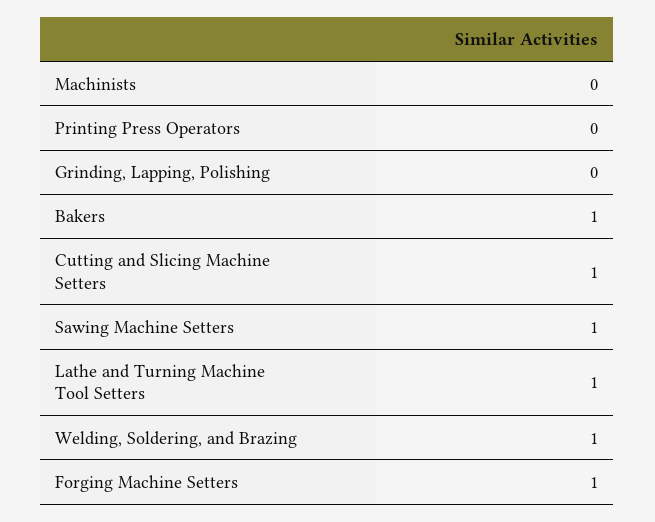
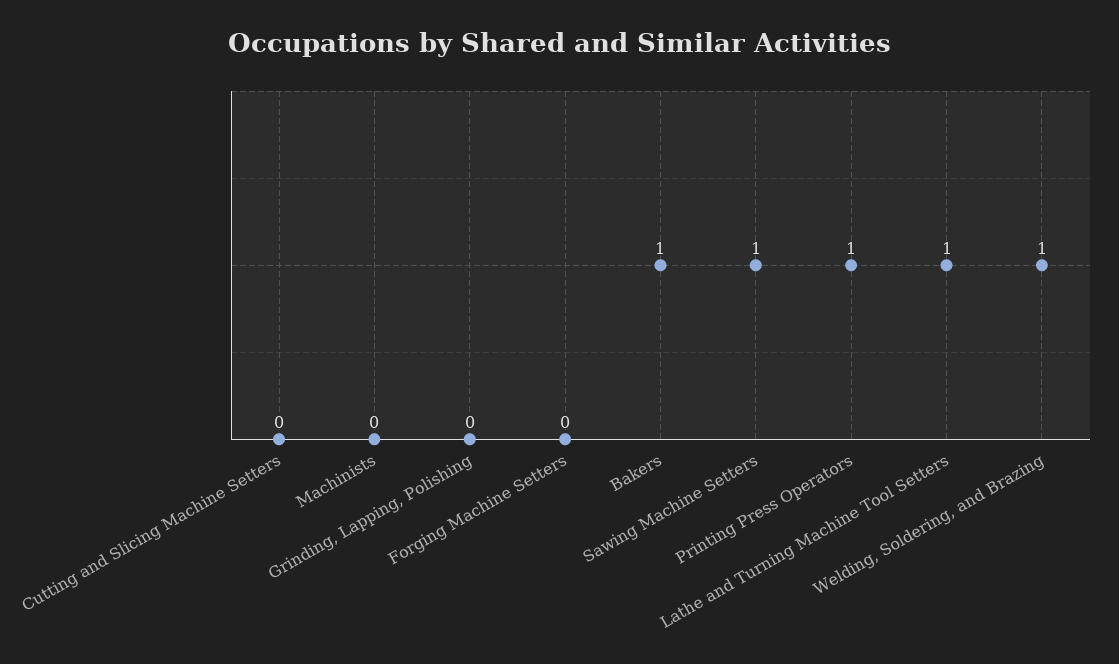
Printing Press Operators: 0 -> 1
Cutting and Slicing Machine Setters: 1 -> 0
Forging Machine Setters: 1 -> 0

